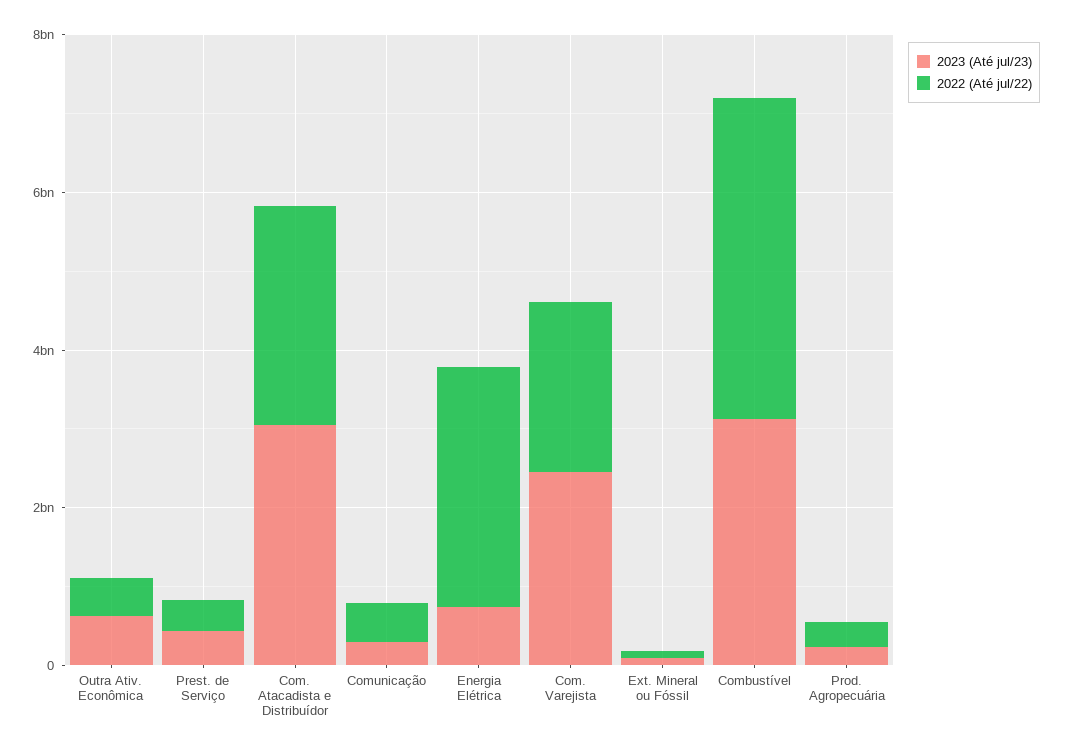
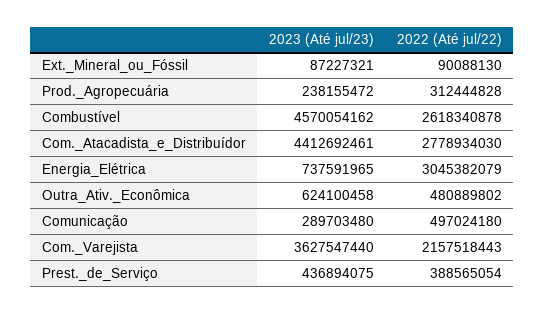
2023 (Até jul/23), Com. Atacadista e Distribuídor: 3000000000 -> 4412692461
2023 (Até jul/23), Com. Varejista: 2500000000 -> 3627547440
2023 (Até jul/23), Combustível: 3000000000 -> 4570054162
2022 (Até jul/22), Combustível: 4000000000 -> 2618340878

